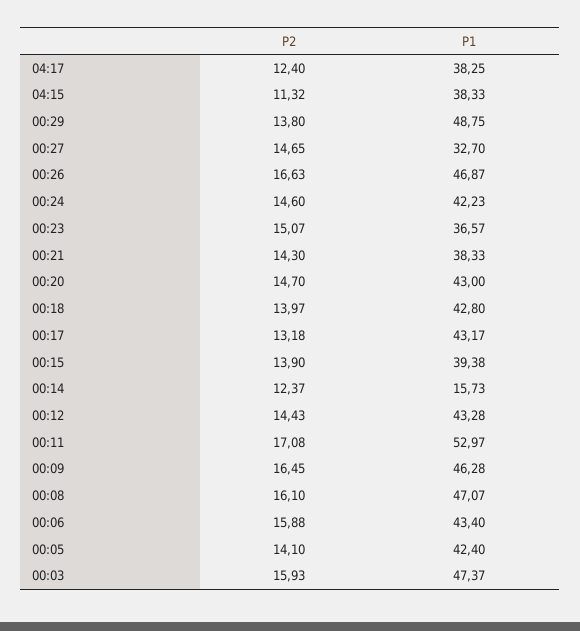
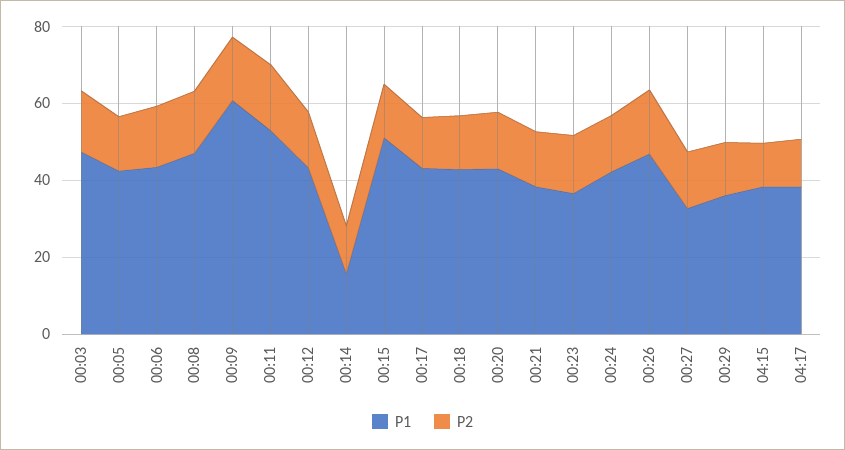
P1, 00:29: 48.75 -> 35
P1, 00:15: 39.38 -> 50
P1, 00:09: 46.28 -> 60

